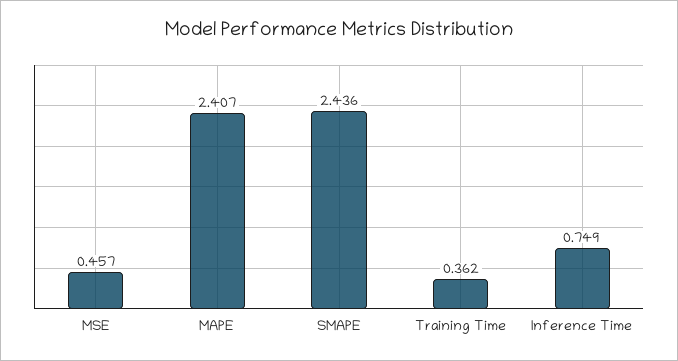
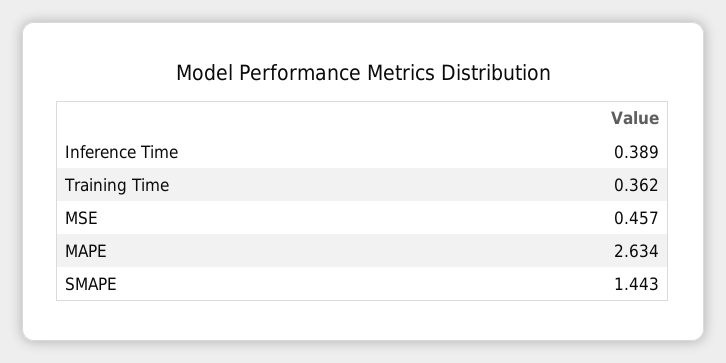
MAPE: 2.407 -> 2.634
SMAPE: 2.436 -> 1.443
Inference Time: 0.749 -> 0.389

